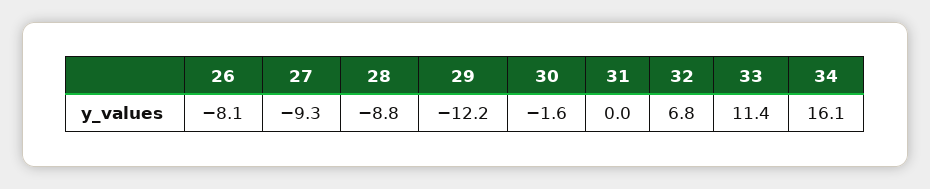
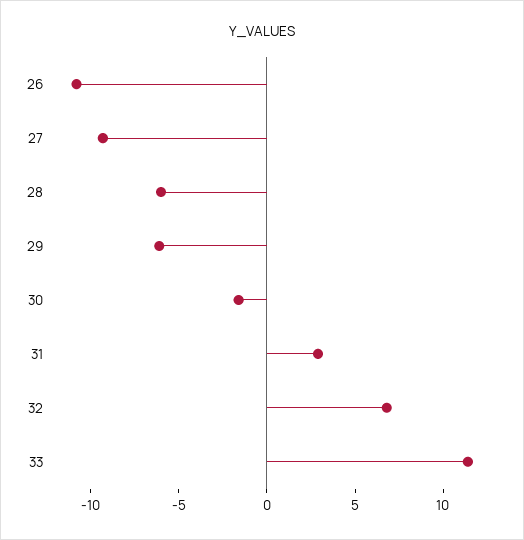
26: -8.1 -> -11
28: -8.8 -> -6
29: -12.2 -> -6
31: 0 -> 3
34: 16.1 -> none

